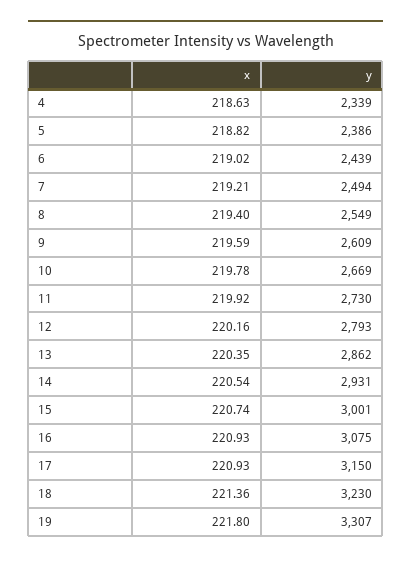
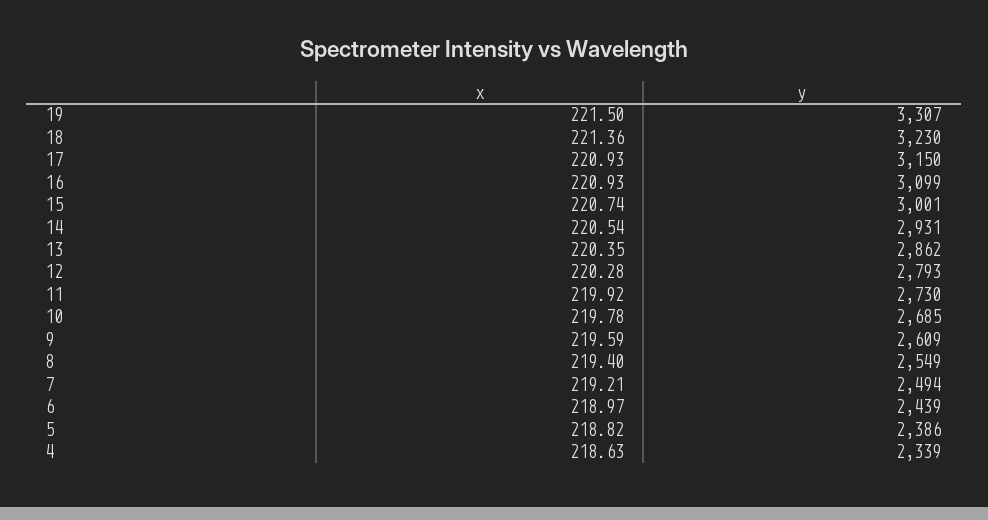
x, 6: 219.02 -> 218.97
y, 10: 2669 -> 2685
x, 12: 220.16 -> 220.28
y, 16: 3075 -> 3099
x, 19: 221.8 -> 221.5

